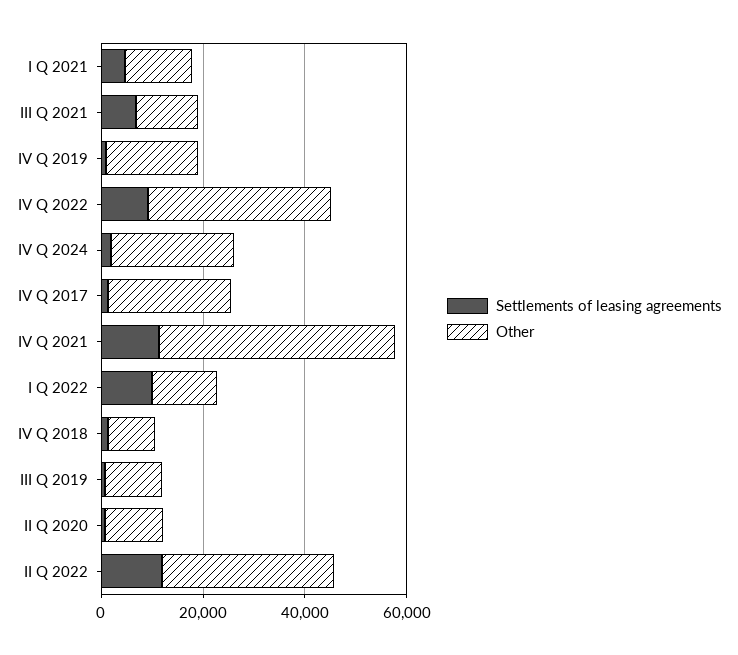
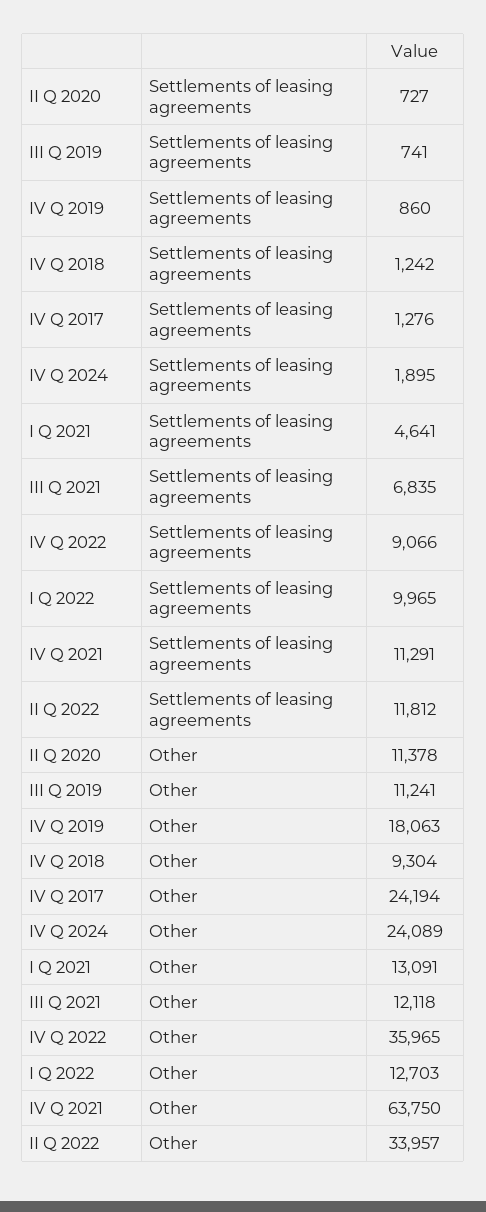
Other, IV Q 2021: 45000 -> 63750

